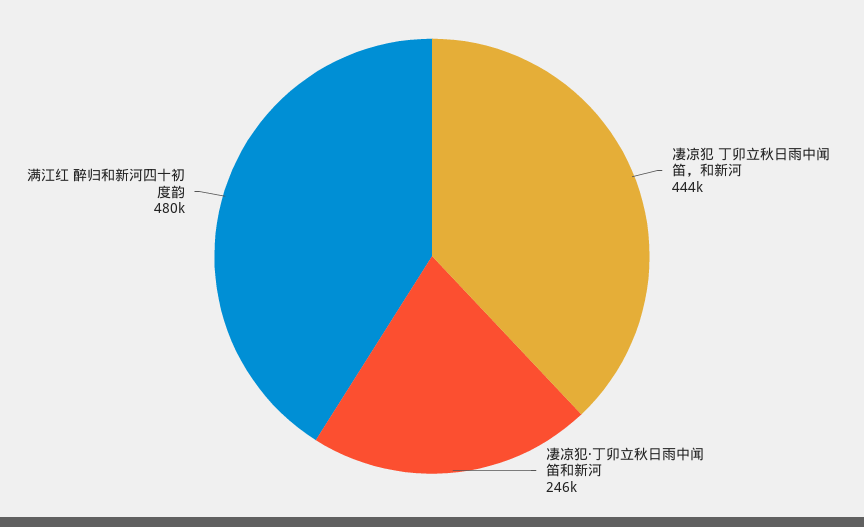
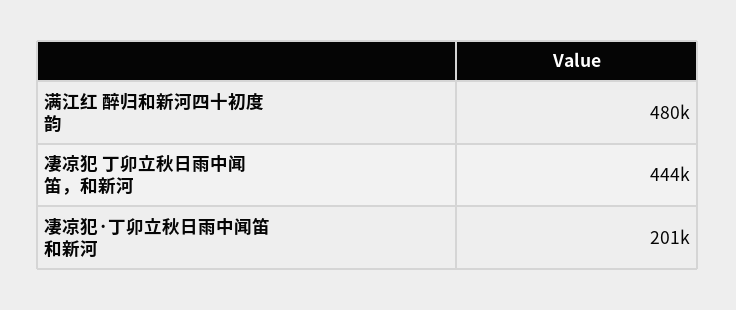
凄凉犯·丁卯立秋日雨中闻笛和新河: 246000 -> 201000

